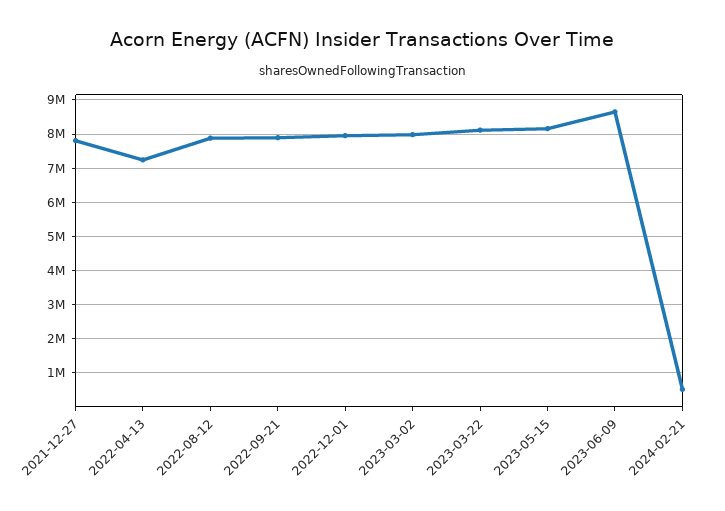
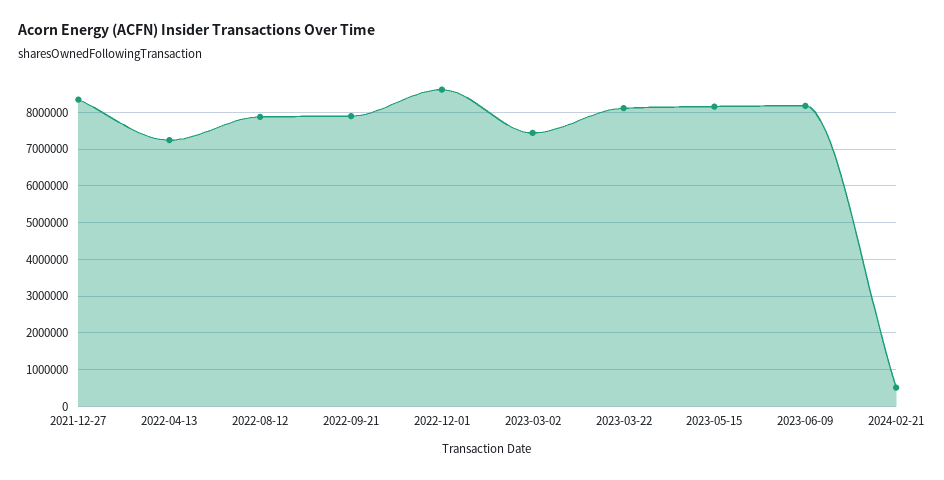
2021-12-27: 7800000 -> 8400000
2022-12-01: 8000000 -> 8600000
2023-03-02: 8000000 -> 7400000
2023-06-09: 8600000 -> 8200000

